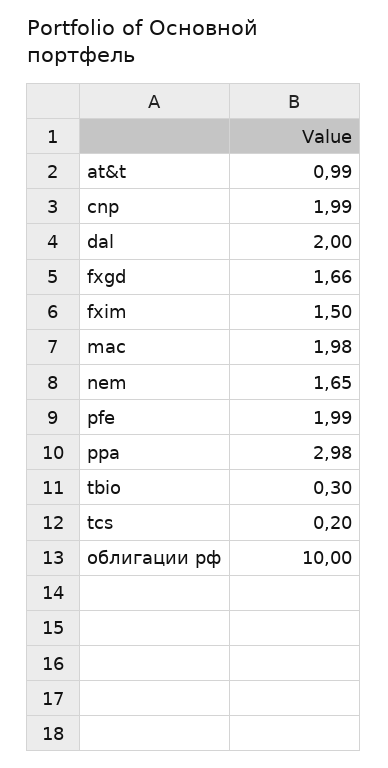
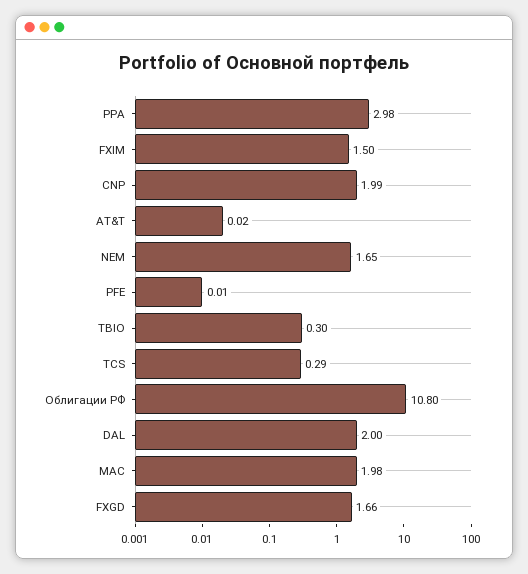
at&t: 0.99 -> 0.02
pfe: 1.99 -> 0.01
tcs: 0.2 -> 0.29
облигации рф: 10 -> 10.8

